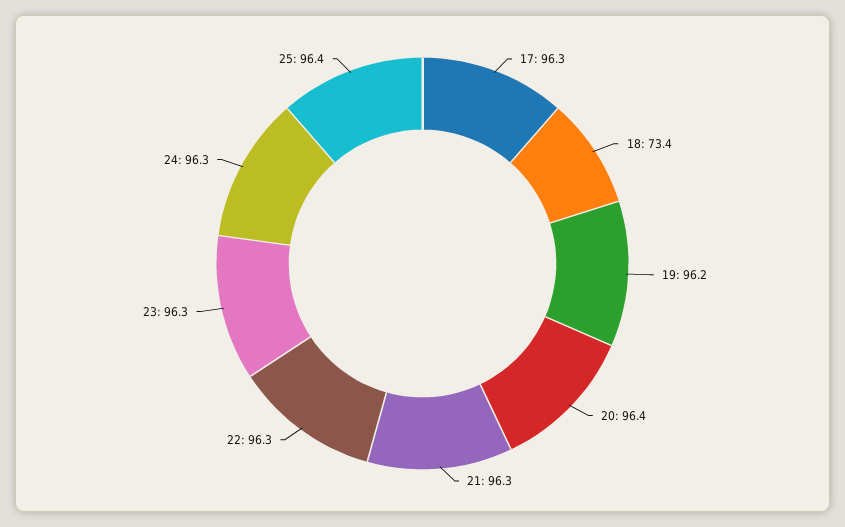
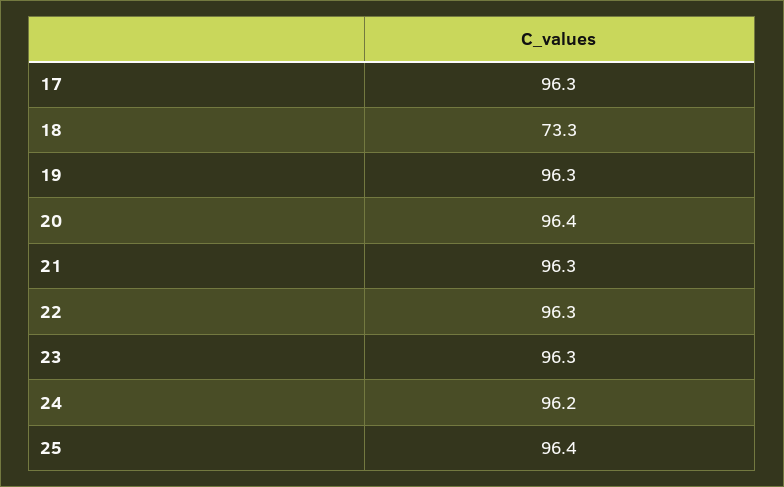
18: 73.4 -> 73.3
19: 96.2 -> 96.3
24: 96.3 -> 96.2

